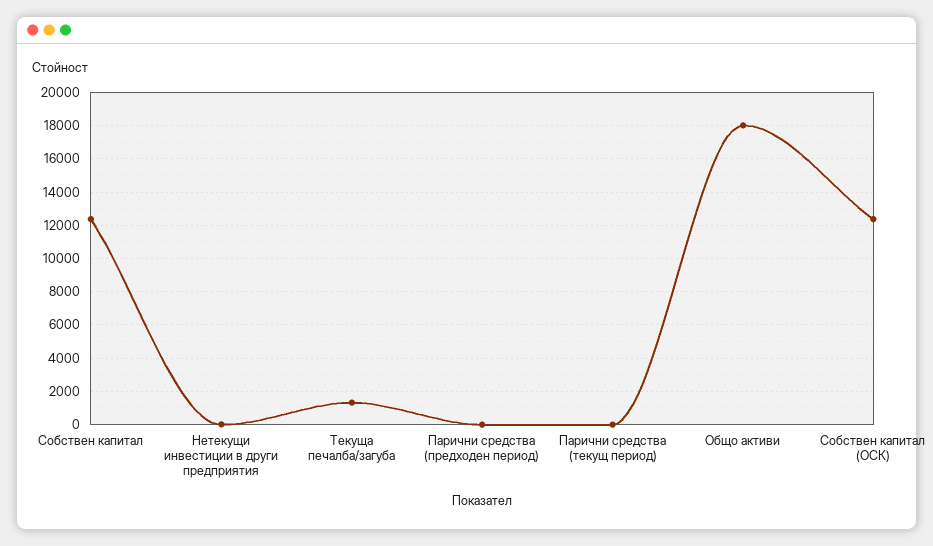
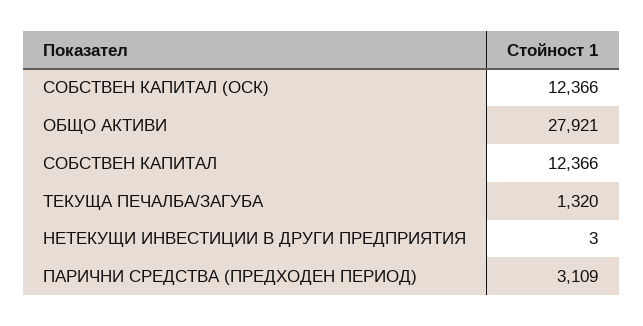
Парични средства (предходен период): 0 -> 3109
Парични средства (текущ период): 0 -> none
Общо активи: 18000 -> 27921

